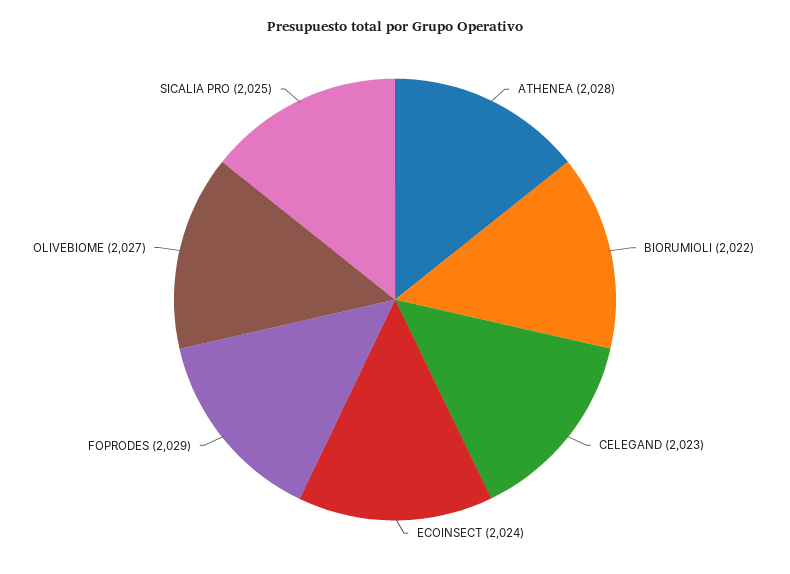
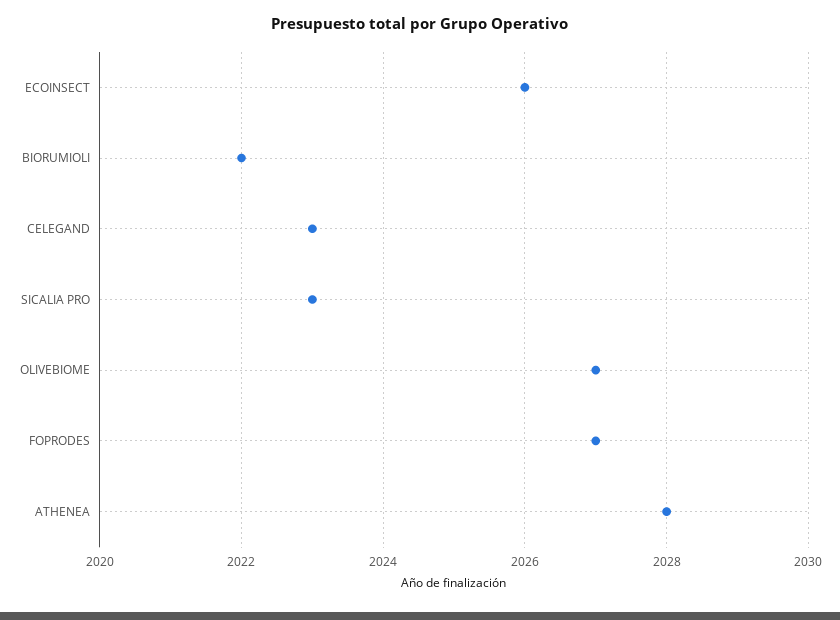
ECOINSECT: 2024 -> 2026
FOPRODES: 2029 -> 2027
SICALIA PRO: 2025 -> 2023

